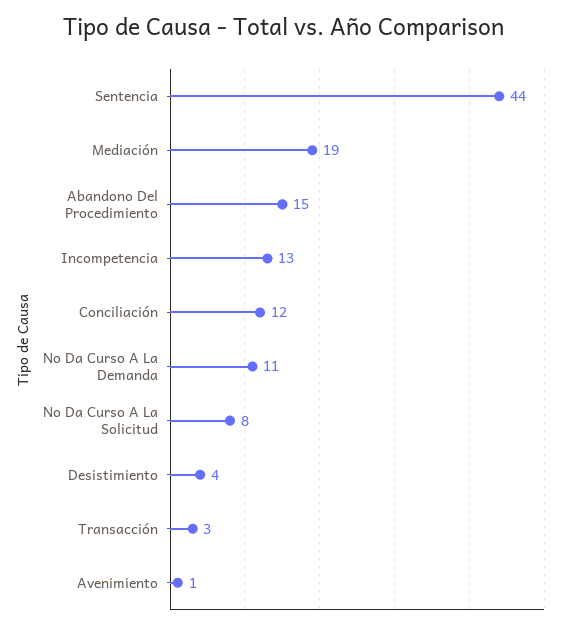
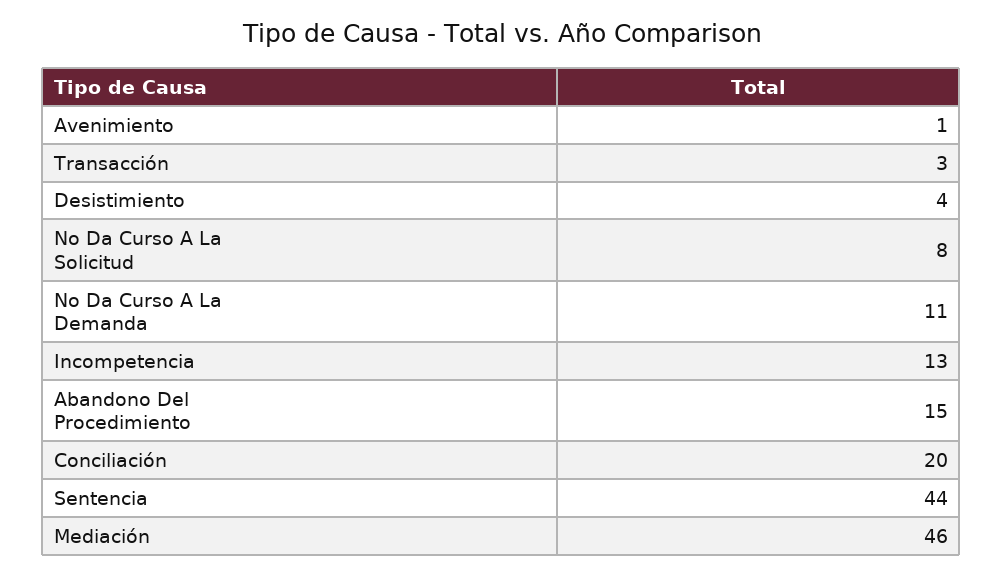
Mediación: 19 -> 46
Conciliación: 12 -> 20

